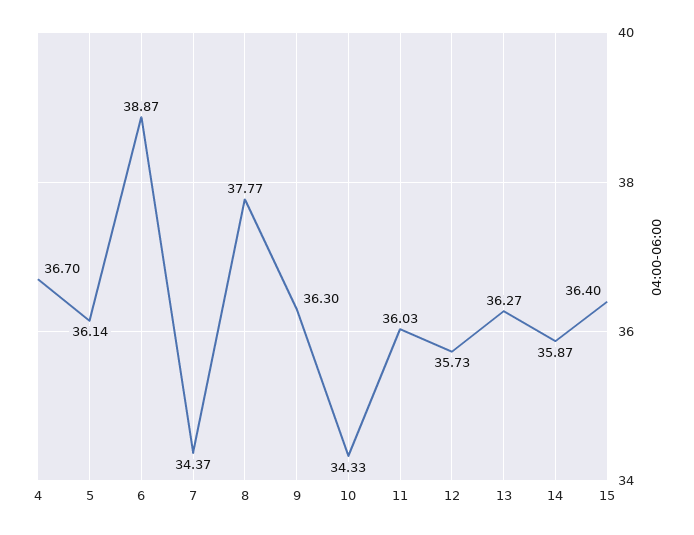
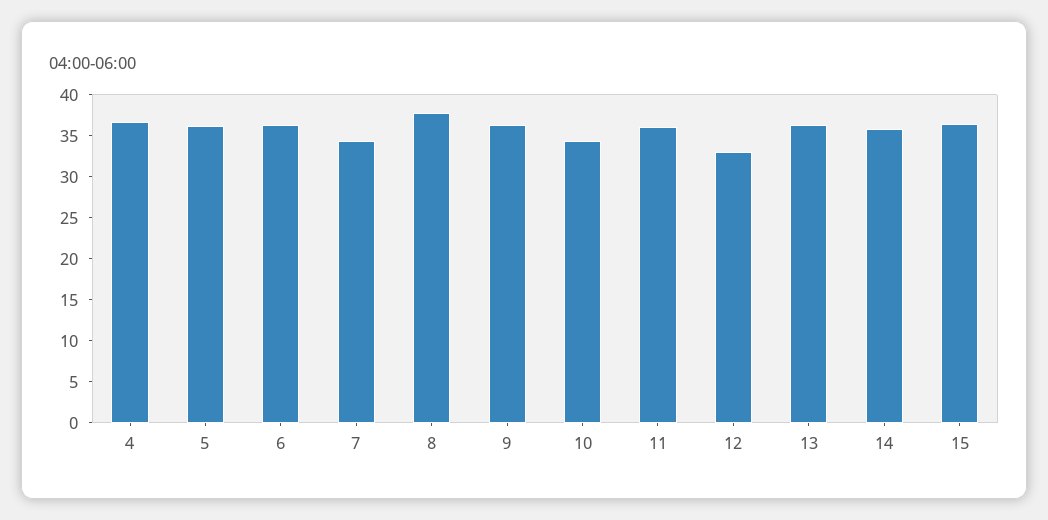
6: 38.87 -> 36
12: 35.73 -> 33

